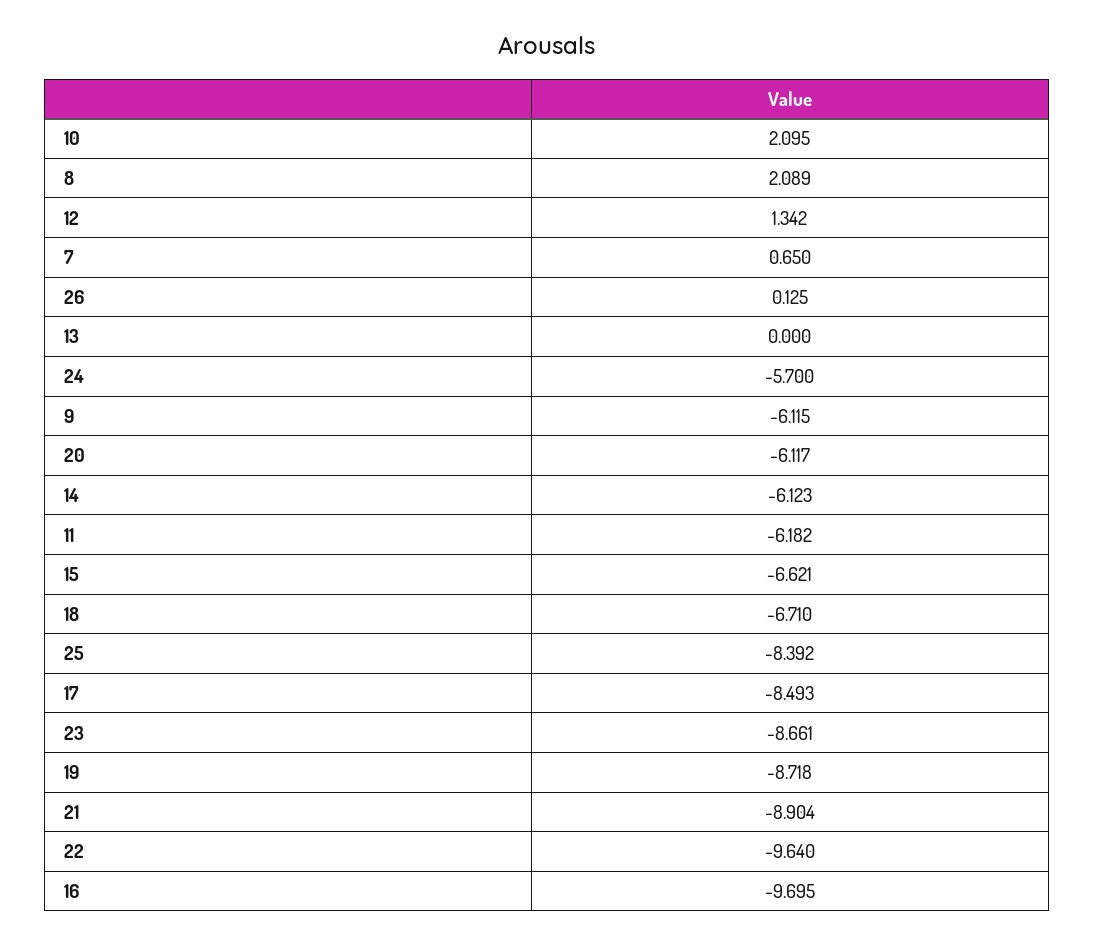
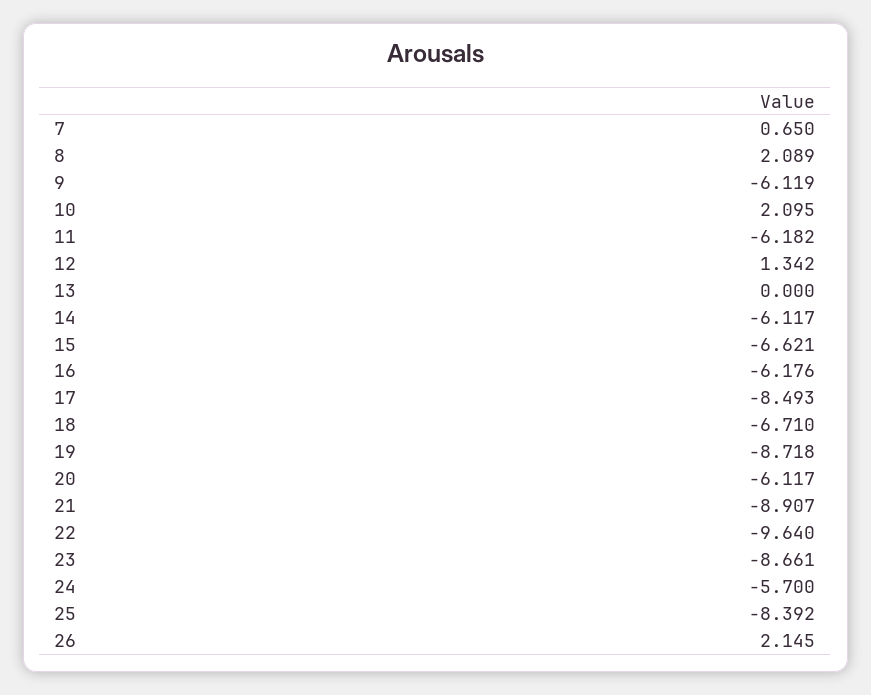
26: 0.125 -> 2.145
9: -6.115 -> -6.119
14: -6.123 -> -6.117
21: -8.904 -> -8.907
16: -9.695 -> -6.176

